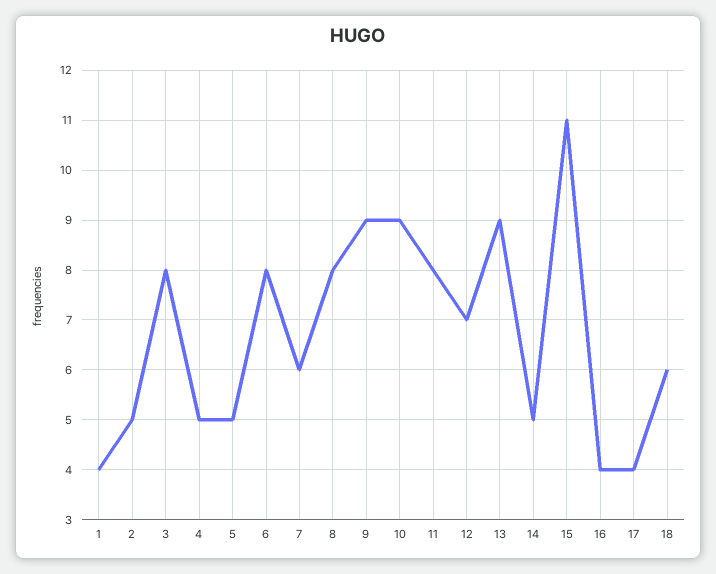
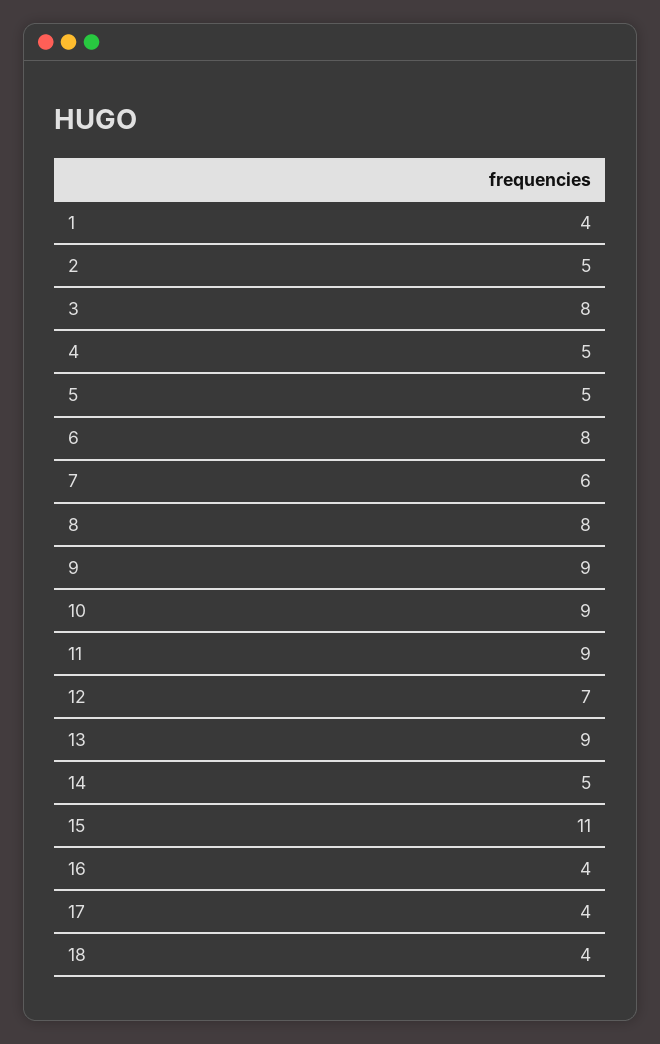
11: 8 -> 9
18: 6 -> 4

